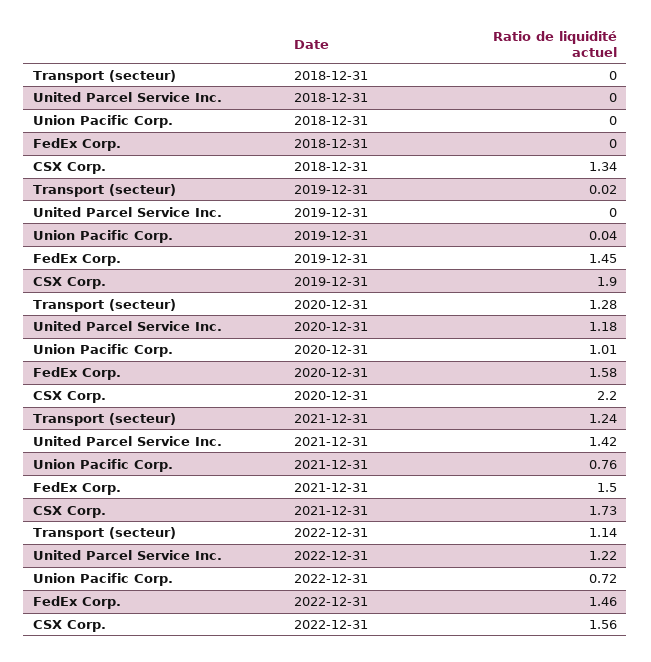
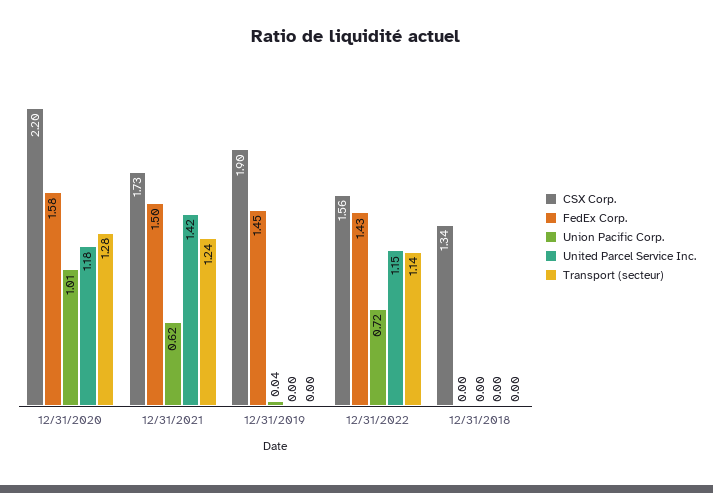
Transport (secteur), 2019-12-31: 0.02 -> 0
Union Pacific Corp., 2021-12-31: 0.76 -> 0.62
United Parcel Service Inc., 2022-12-31: 1.22 -> 1.15
FedEx Corp., 2022-12-31: 1.46 -> 1.43

